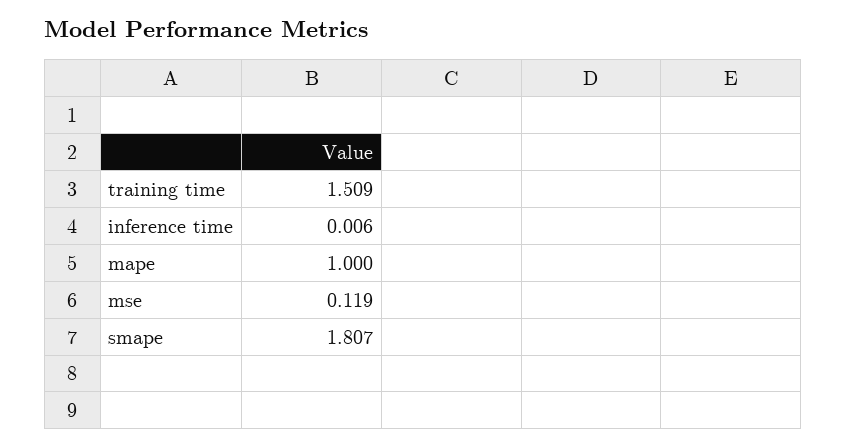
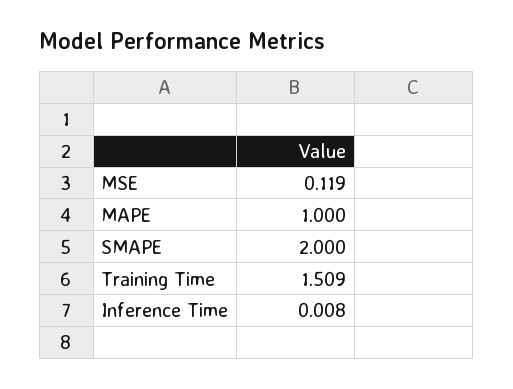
inference time: 0.006 -> 0.008
smape: 1.807 -> 2

